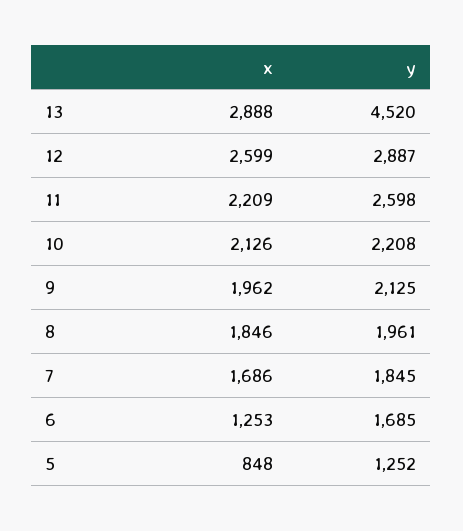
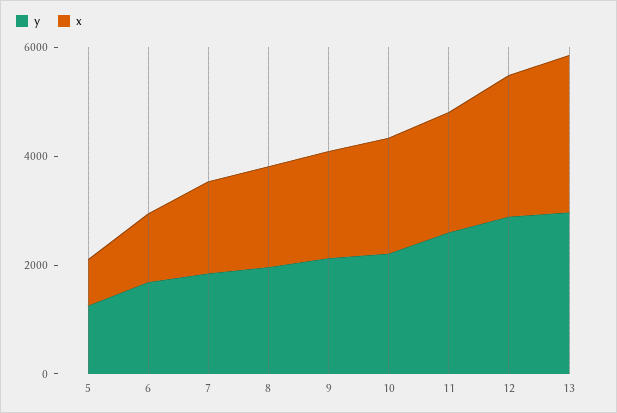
y, 13: 4520 -> 3000

